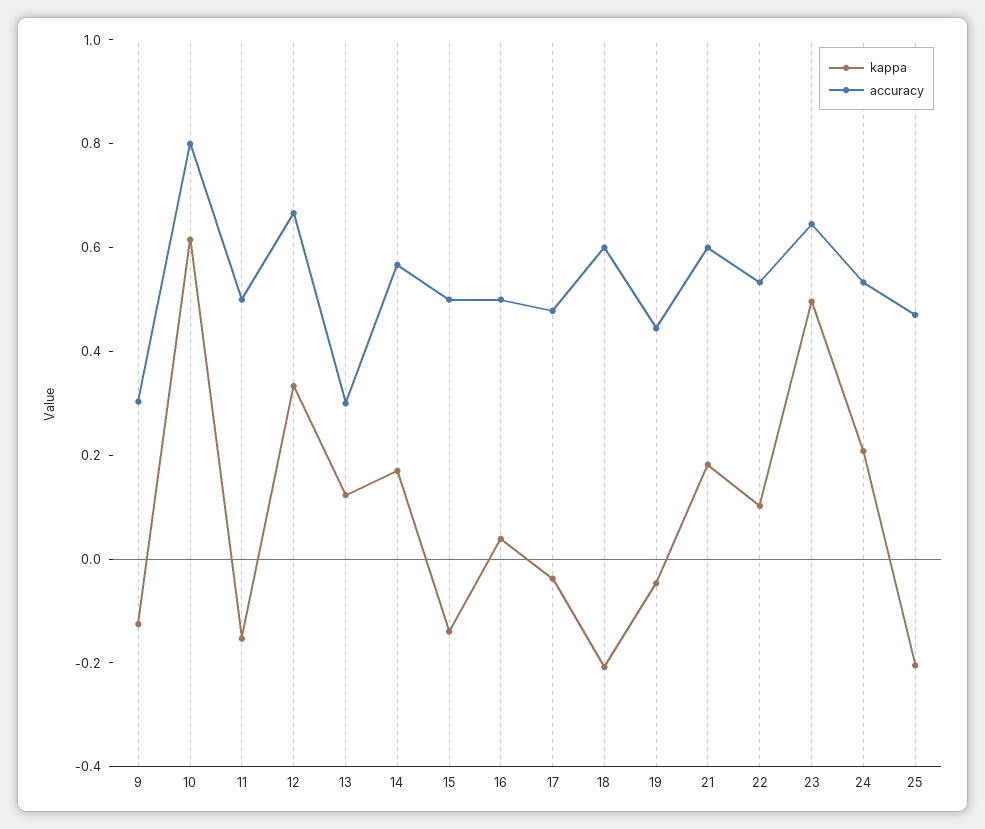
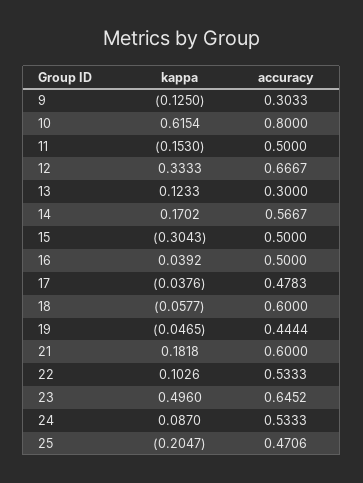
kappa, 15: -0.15 -> -0.3043
kappa, 18: -0.2 -> -0.0577
kappa, 24: 0.2 -> 0.087

